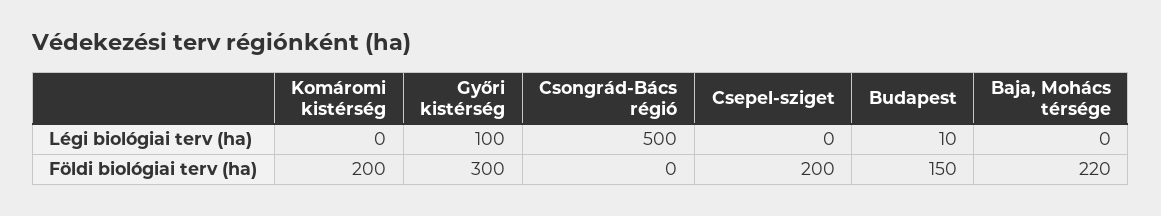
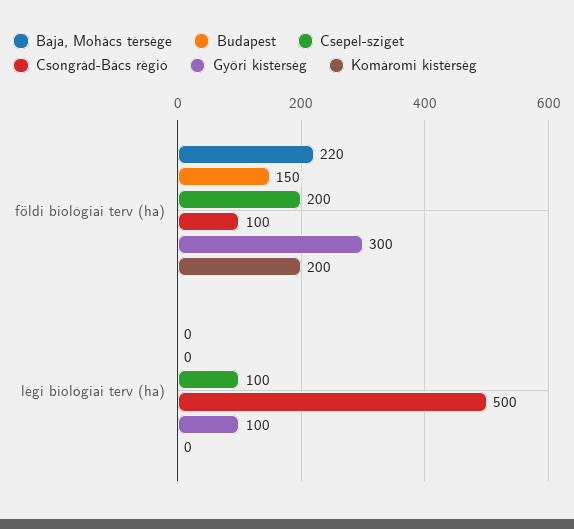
Csepel-sziget, Légi biológiai terv (ha): 0 -> 100
Budapest, Légi biológiai terv (ha): 10 -> 0
Csongrád-Bács régió, Földi biológiai terv (ha): 0 -> 100

